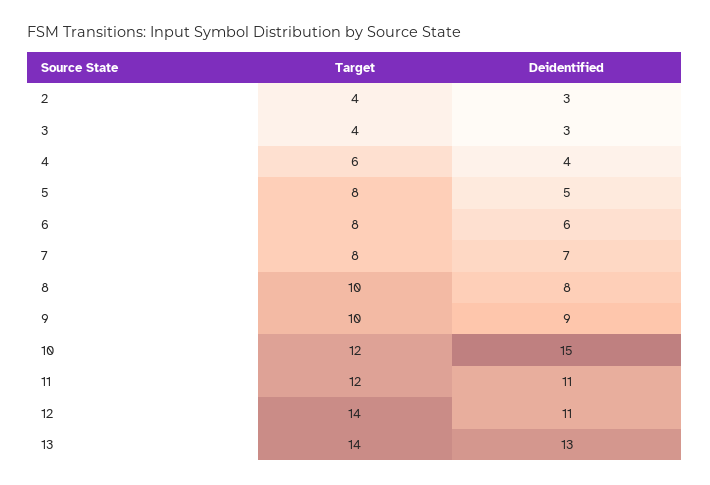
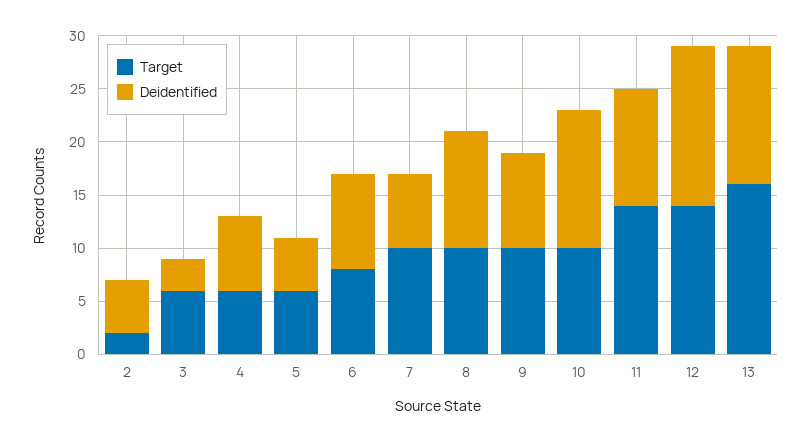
Target, 2: 4 -> 2
Deidentified, 2: 3 -> 5
Target, 3: 4 -> 6
Deidentified, 4: 4 -> 7
Target, 5: 8 -> 6
Deidentified, 6: 6 -> 9
Target, 7: 8 -> 10
Deidentified, 8: 8 -> 11
Target, 10: 12 -> 10
Deidentified, 10: 15 -> 13
Target, 11: 12 -> 14
Deidentified, 12: 11 -> 15
Target, 13: 14 -> 16

